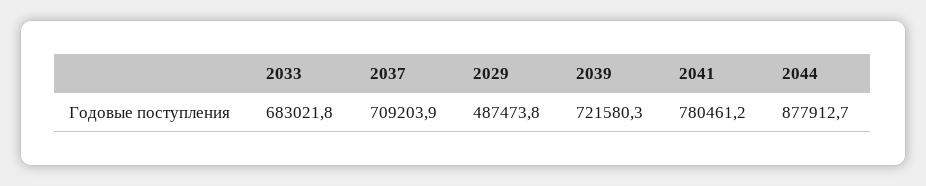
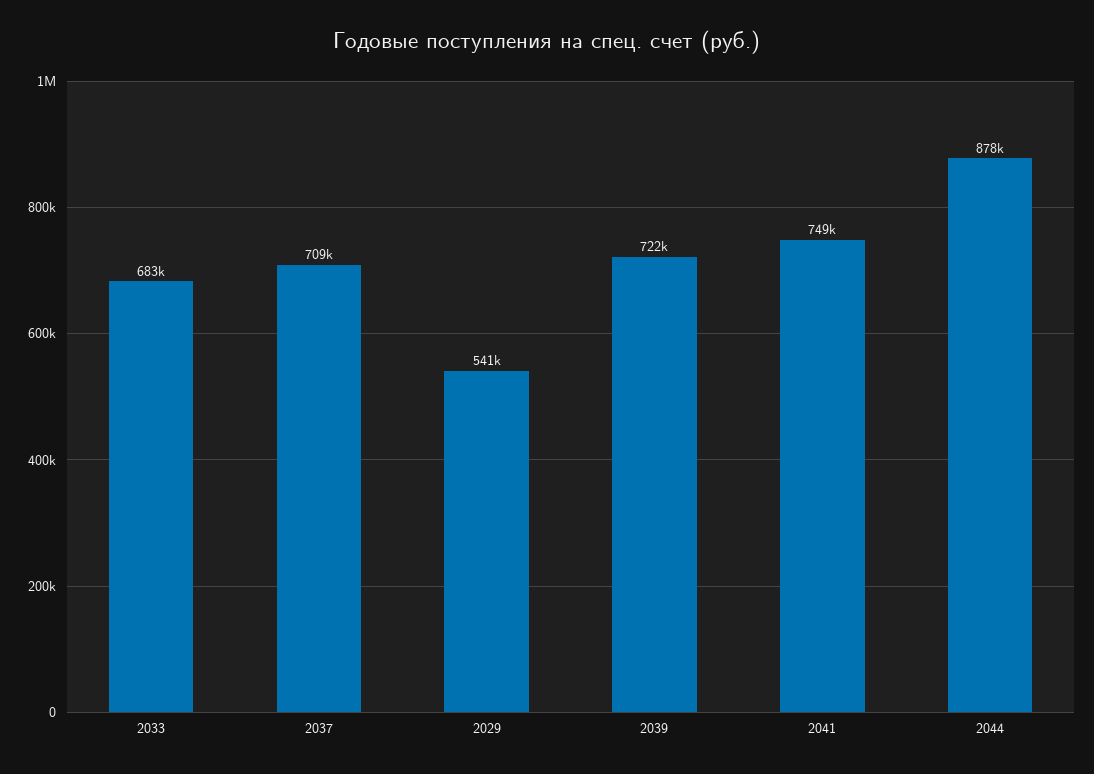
2029: 487473.8 -> 541000
2041: 780461.2 -> 749000

